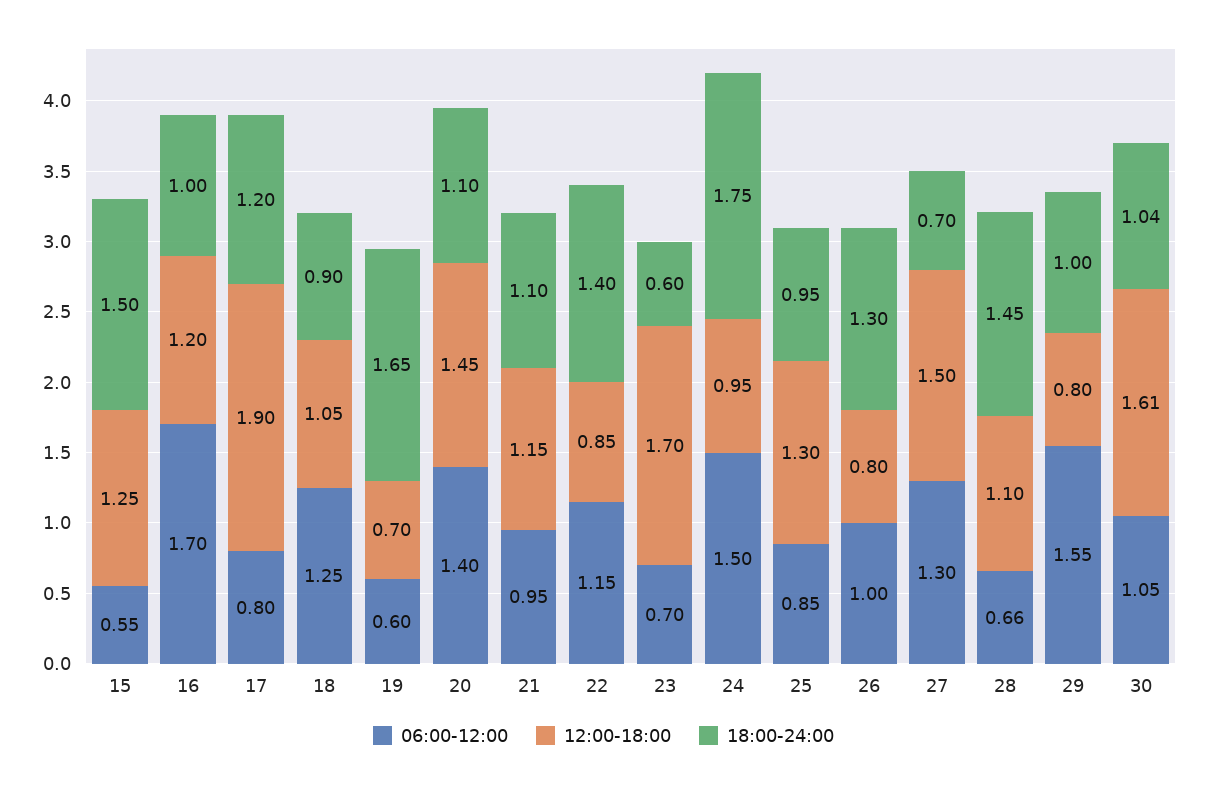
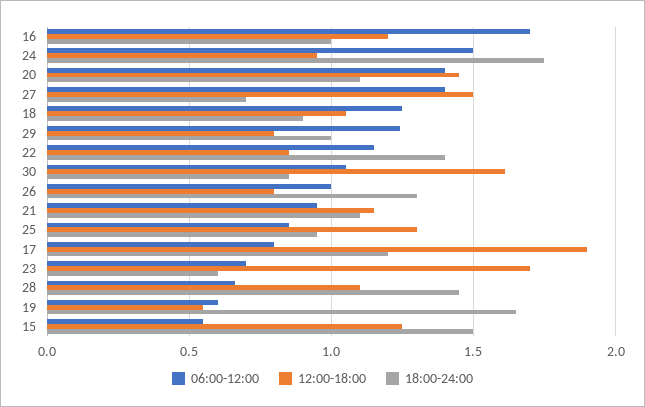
12:00-18:00, 19: 0.7 -> 0.55
06:00-12:00, 27: 1.3 -> 1.4
06:00-12:00, 29: 1.55 -> 1.25
18:00-24:00, 30: 1.04 -> 0.85

